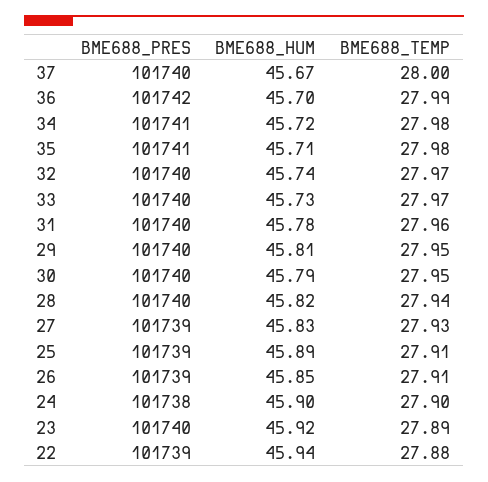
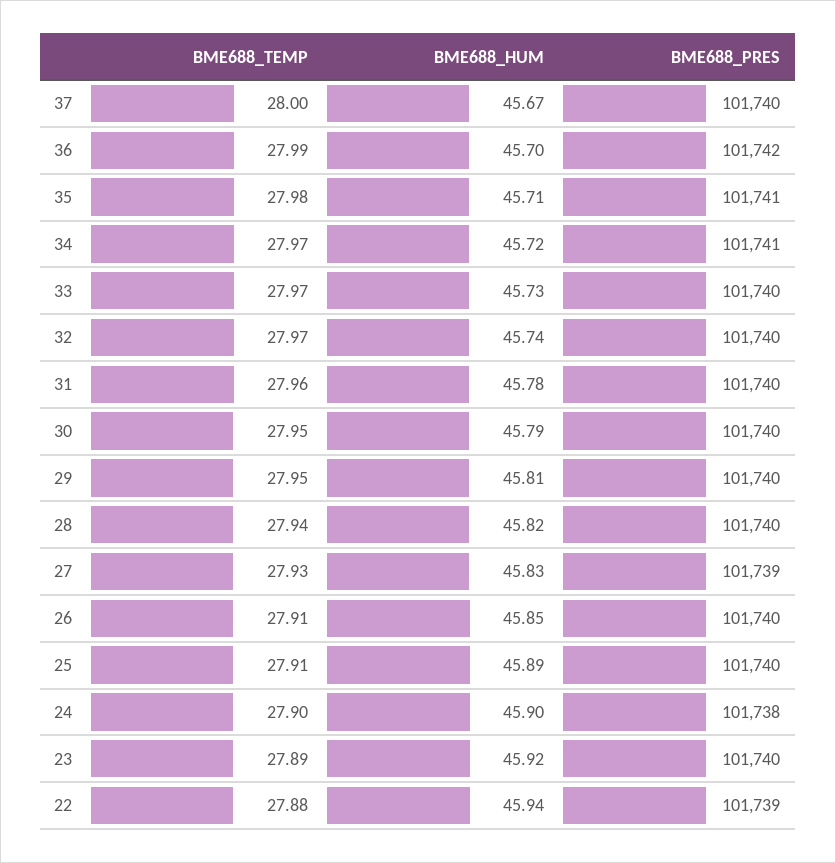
BME688_TEMP, 34: 27.98 -> 27.97
BME688_PRES, 25: 101739 -> 101740
BME688_PRES, 26: 101739 -> 101740

